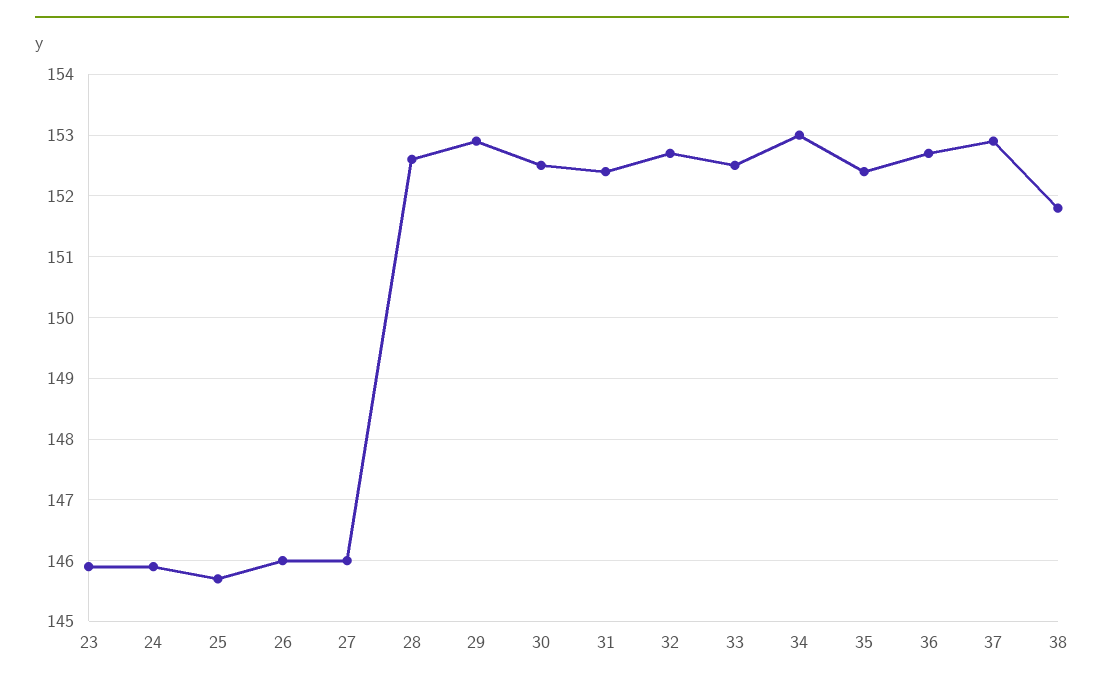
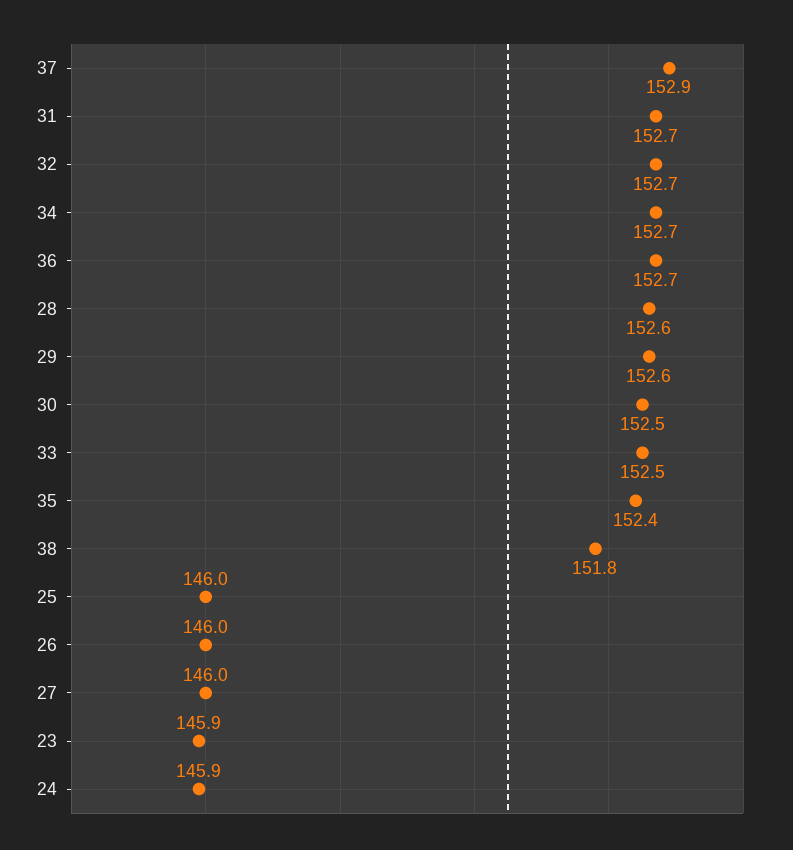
25: 145.7 -> 146
29: 152.9 -> 152.6
31: 152.4 -> 152.7
34: 153 -> 152.7

